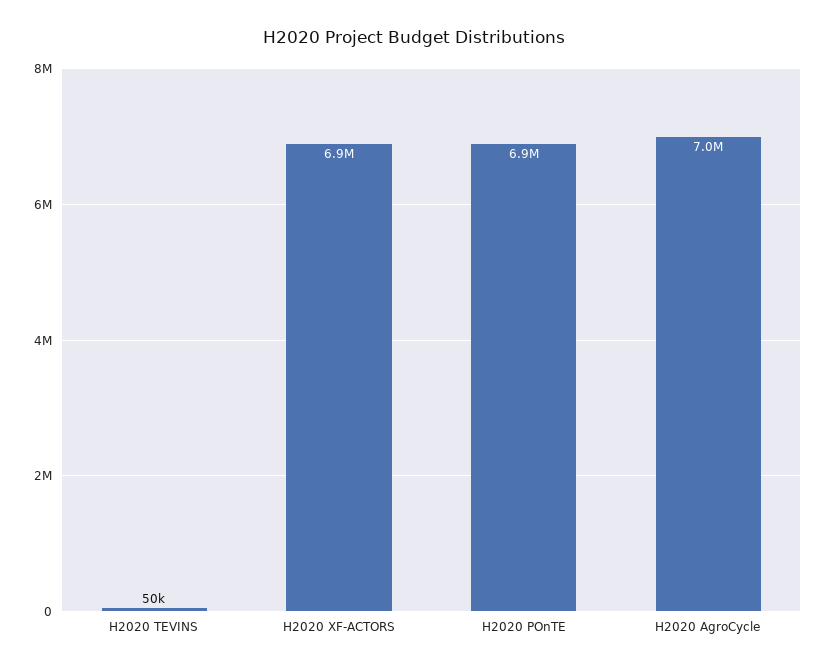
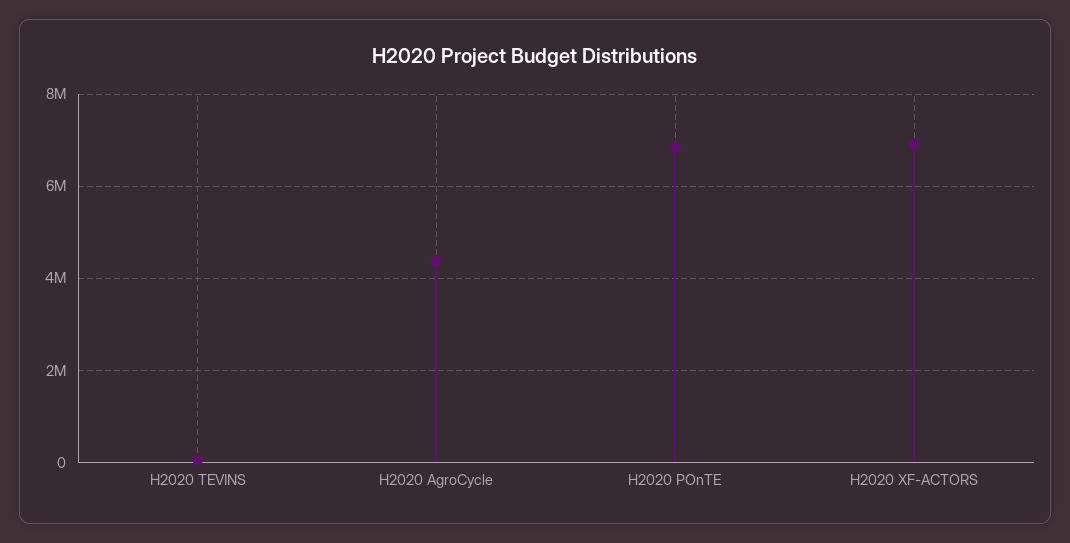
H2020 AgroCycle: 7000000 -> 4400000

